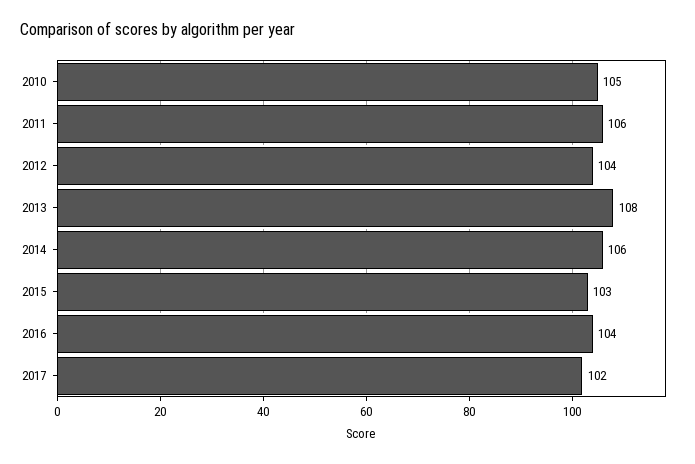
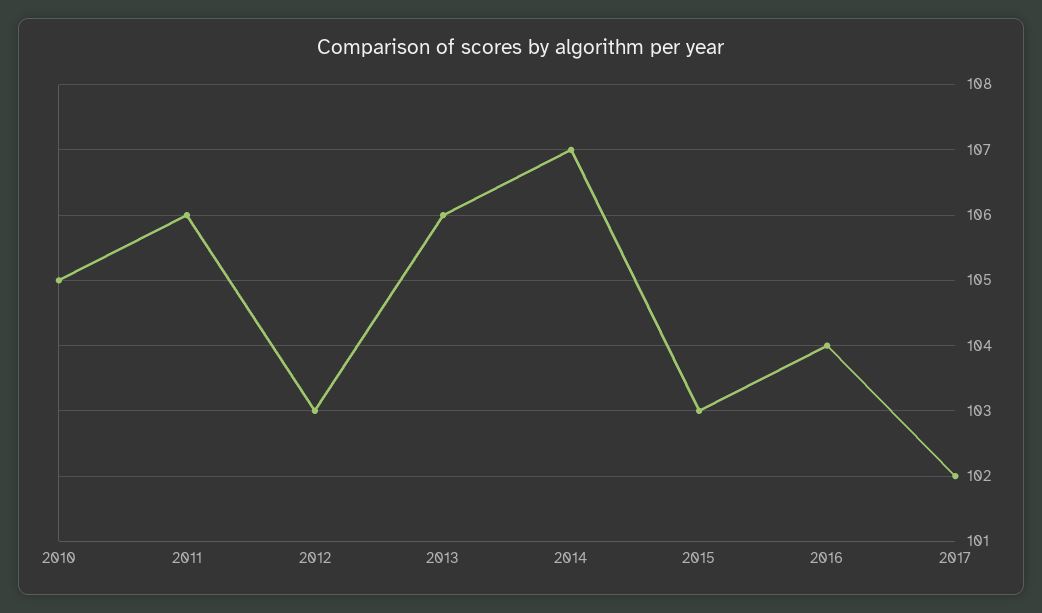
2012: 104 -> 103
2013: 108 -> 106
2014: 106 -> 107

